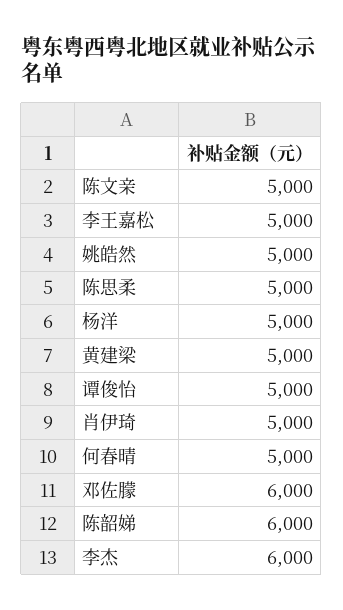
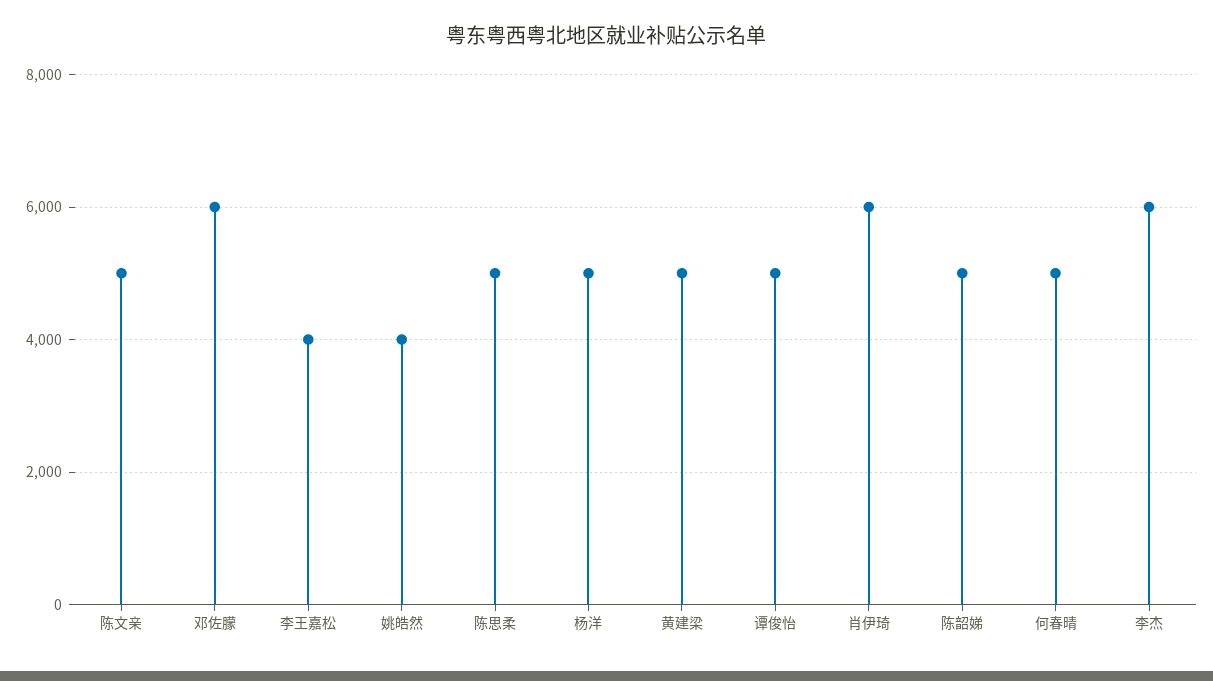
李王嘉松: 5000 -> 4000
姚皓然: 5000 -> 4000
肖伊琦: 5000 -> 6000
陈韶娣: 6000 -> 5000

